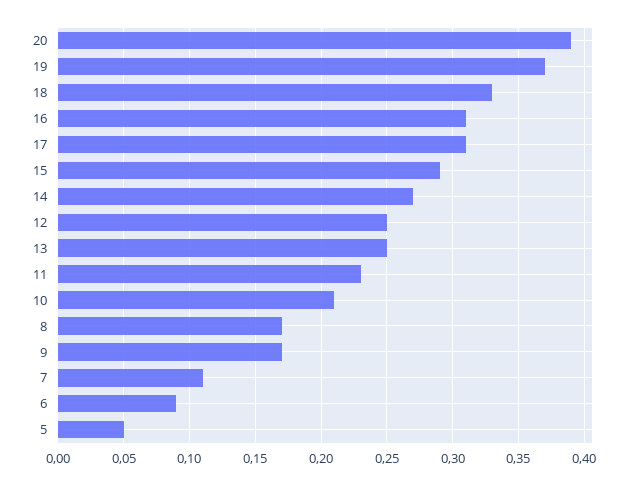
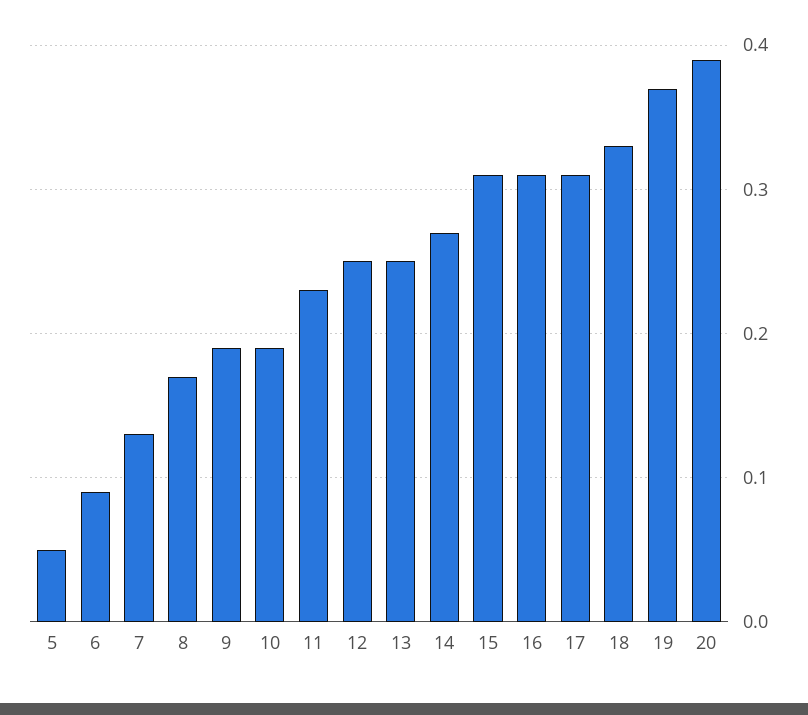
15: 0.29 -> 0.31
10: 0.21 -> 0.19
9: 0.17 -> 0.19
7: 0.11 -> 0.13

